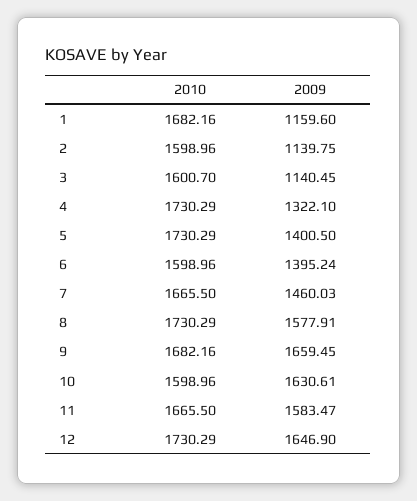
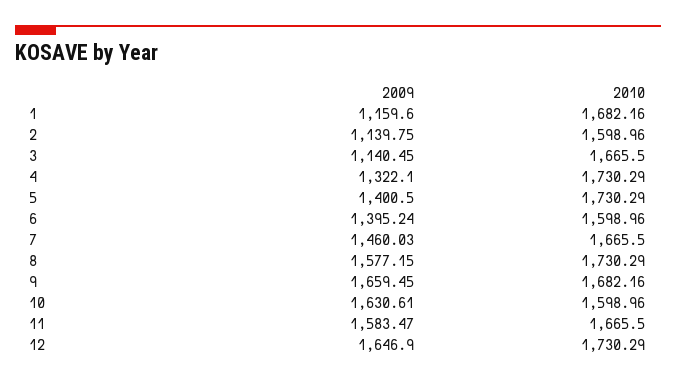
2010, 3: 1600.7 -> 1665.5
2009, 8: 1577.91 -> 1577.15

